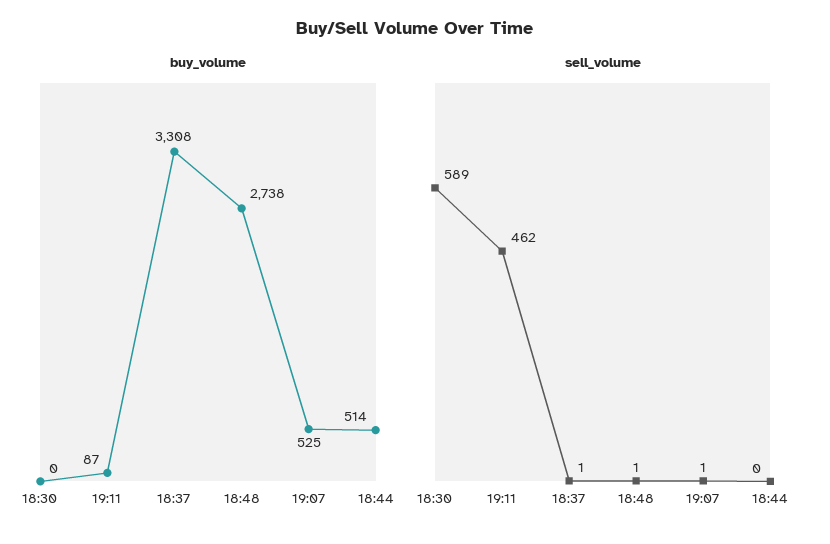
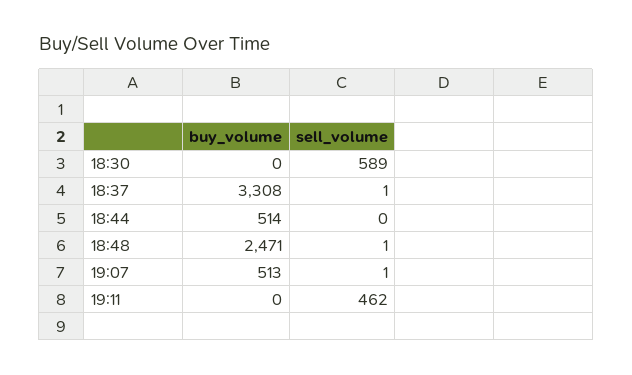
buy_volume, 19:11: 87 -> 0
buy_volume, 18:48: 2738 -> 2471
buy_volume, 19:07: 525 -> 513

